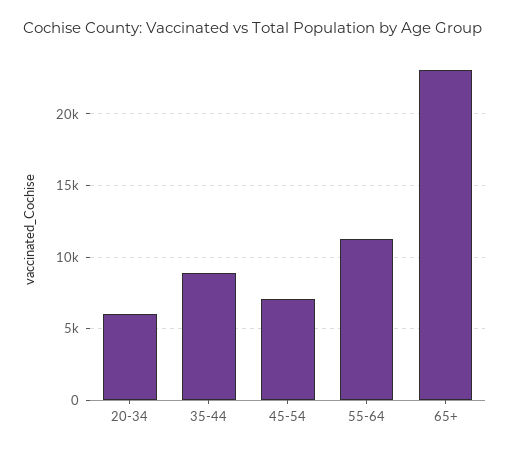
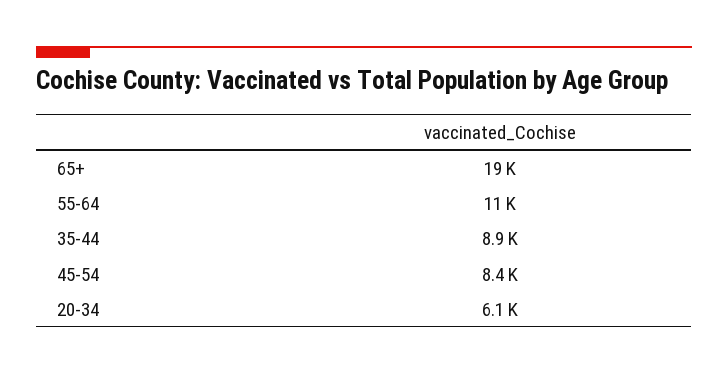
45-54: 7000 -> 8400
65+: 23000 -> 19000

